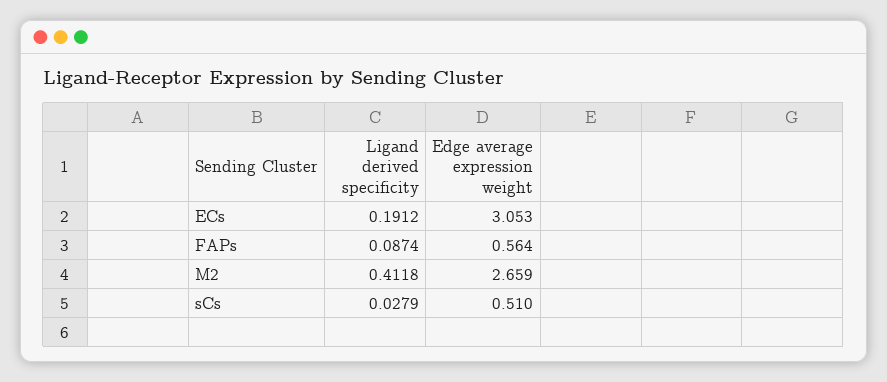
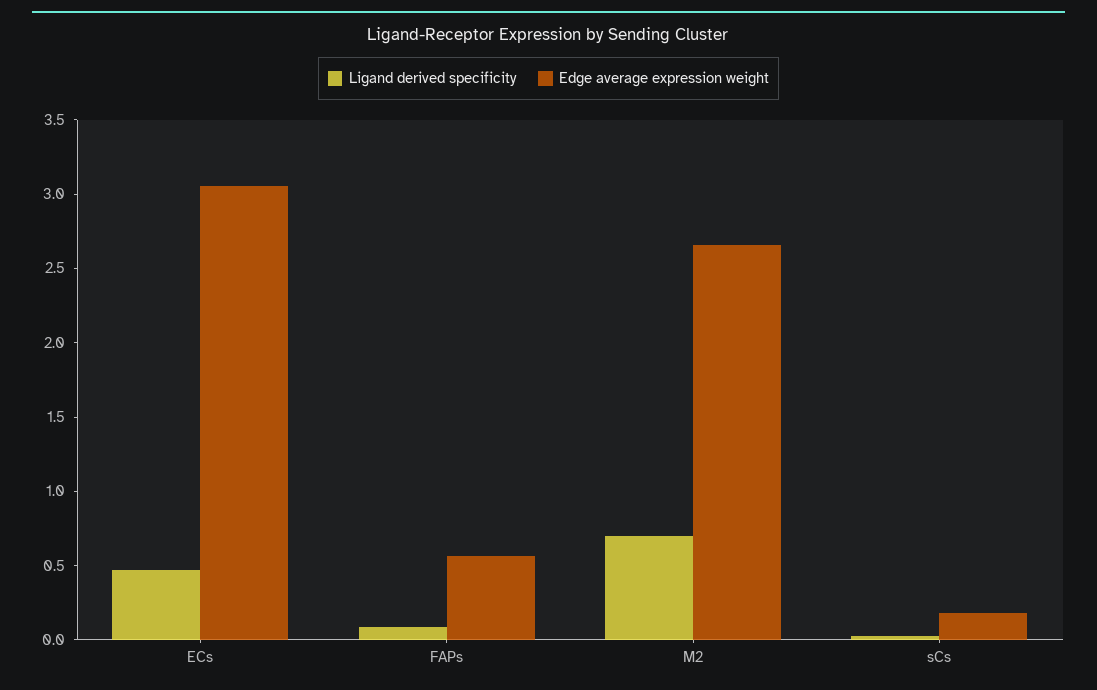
Ligand derived specificity, ECs: 0.1912 -> 0.5
Ligand derived specificity, M2: 0.4118 -> 0.7
Edge average expression weight, sCs: 0.51 -> 0.2

